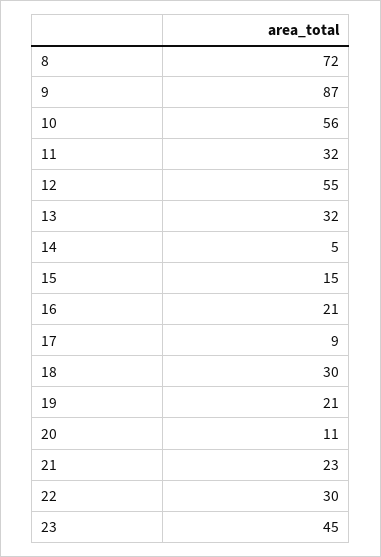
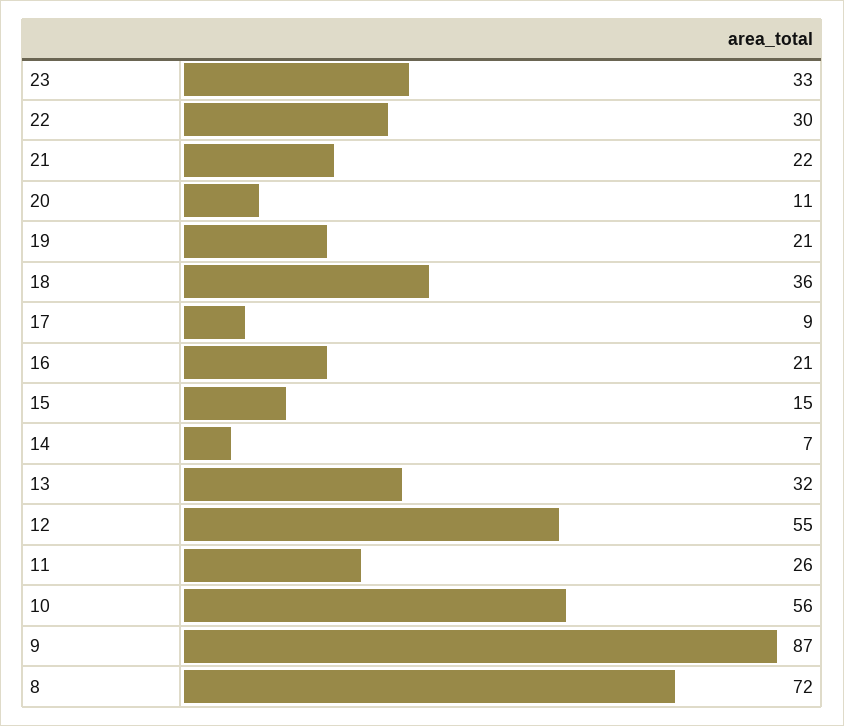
11: 32 -> 26
14: 5 -> 7
18: 30 -> 36
21: 23 -> 22
23: 45 -> 33

